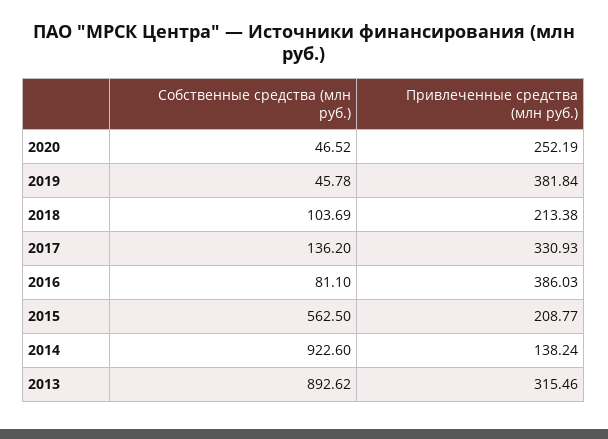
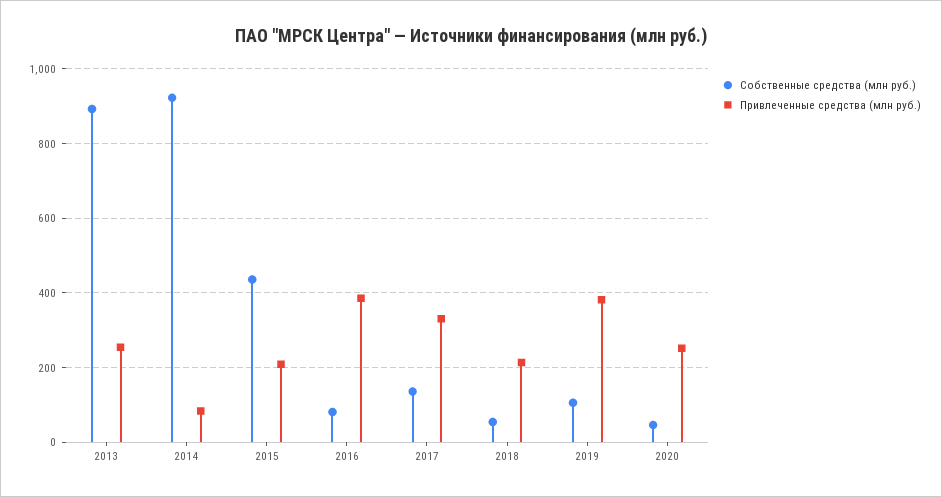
Собственные средства (млн руб.), 2019: 45.78 -> 100
Собственные средства (млн руб.), 2018: 103.69 -> 60
Собственные средства (млн руб.), 2015: 562.5 -> 440
Привлеченные средства (млн руб.), 2014: 138.24 -> 80
Привлеченные средства (млн руб.), 2013: 315.46 -> 260

